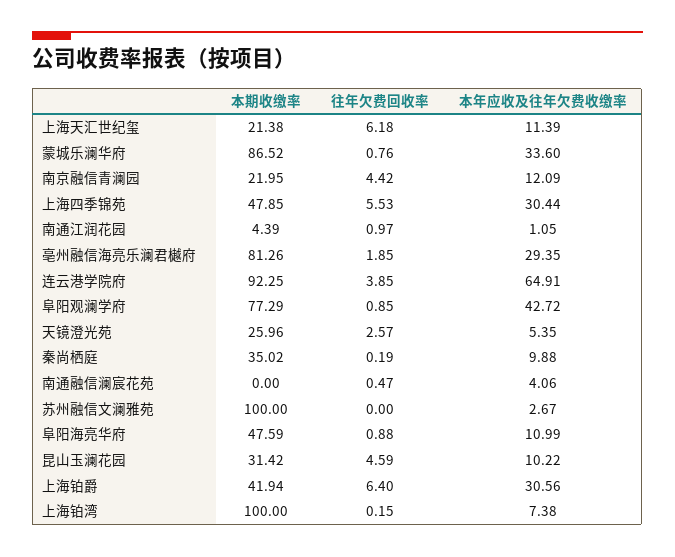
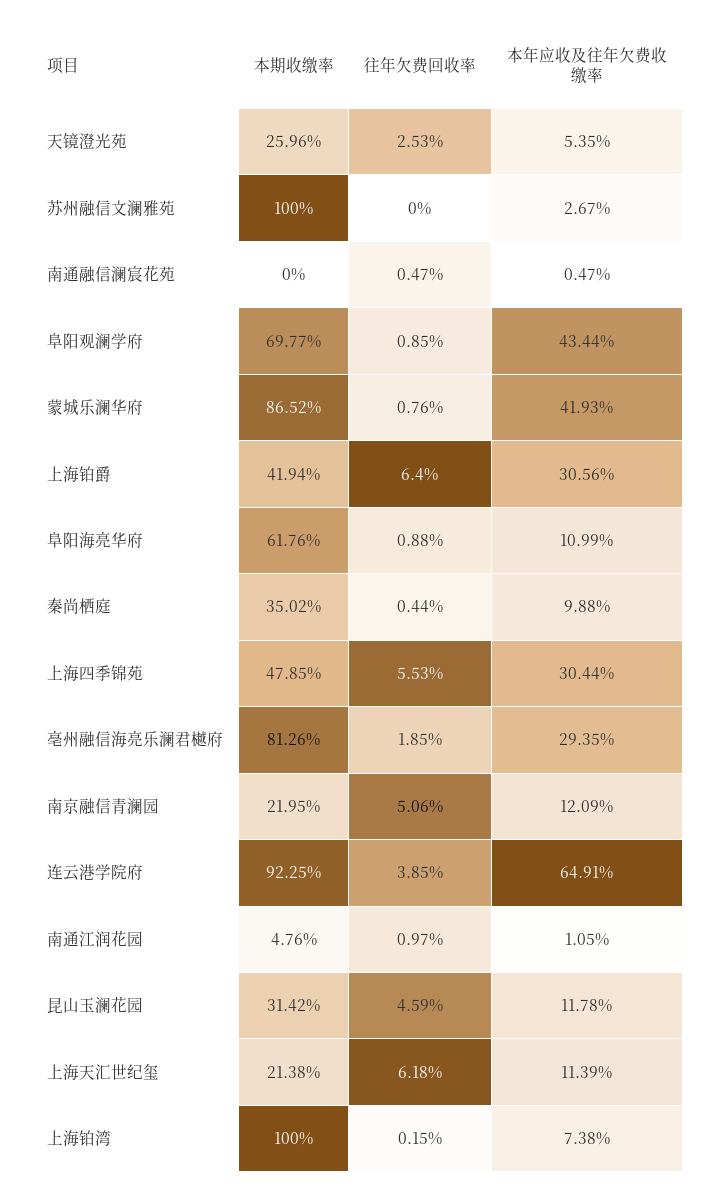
本年应收及往年欠费收缴率, 蒙城乐澜华府: 33.6 -> 41.93
往年欠费回收率, 南京融信青澜园: 4.42 -> 5.06
本期收缴率, 南通江润花园: 4.39 -> 4.76
本期收缴率, 阜阳观澜学府: 77.29 -> 69.77
本年应收及往年欠费收缴率, 阜阳观澜学府: 42.72 -> 43.44
往年欠费回收率, 天镜澄光苑: 2.57 -> 2.53
往年欠费回收率, 秦尚栖庭: 0.19 -> 0.44
本年应收及往年欠费收缴率, 南通融信澜宸花苑: 4.06 -> 0.47
本期收缴率, 阜阳海亮华府: 47.59 -> 61.76
本年应收及往年欠费收缴率, 昆山玉澜花园: 10.22 -> 11.78

